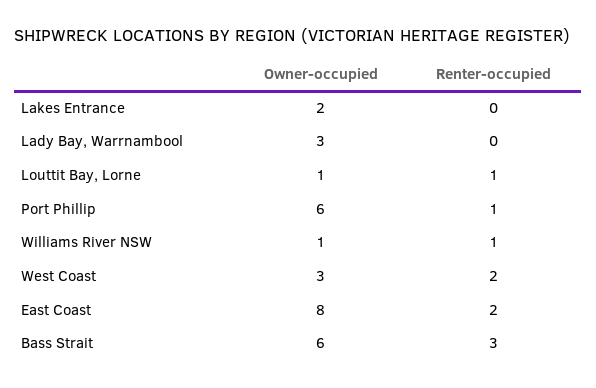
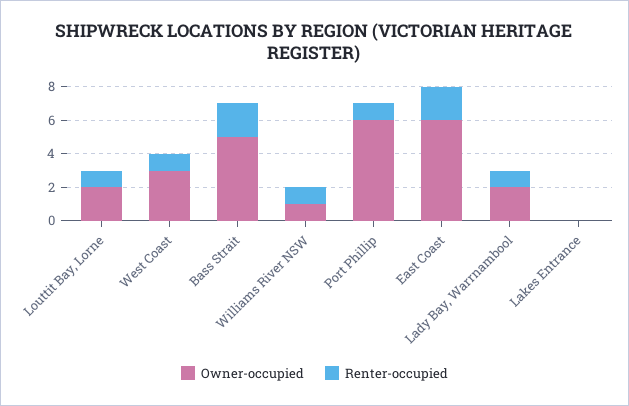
Owner-occupied, Lakes Entrance: 2 -> 0
Owner-occupied, Lady Bay, Warrnambool: 3 -> 2
Renter-occupied, Lady Bay, Warrnambool: 0 -> 1
Owner-occupied, Louttit Bay, Lorne: 1 -> 2
Renter-occupied, West Coast: 2 -> 1
Owner-occupied, East Coast: 8 -> 6
Owner-occupied, Bass Strait: 6 -> 5
Renter-occupied, Bass Strait: 3 -> 2

